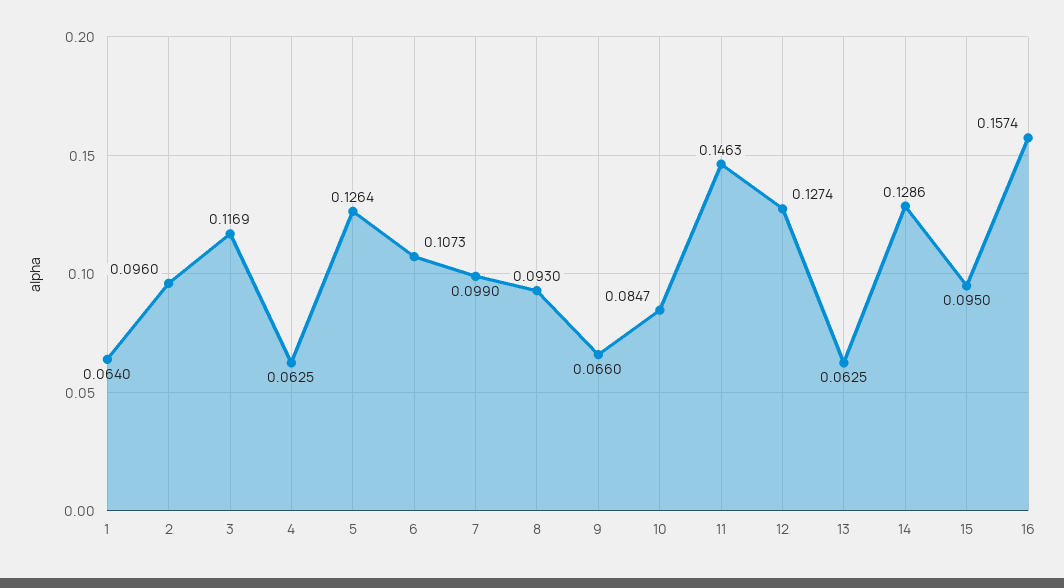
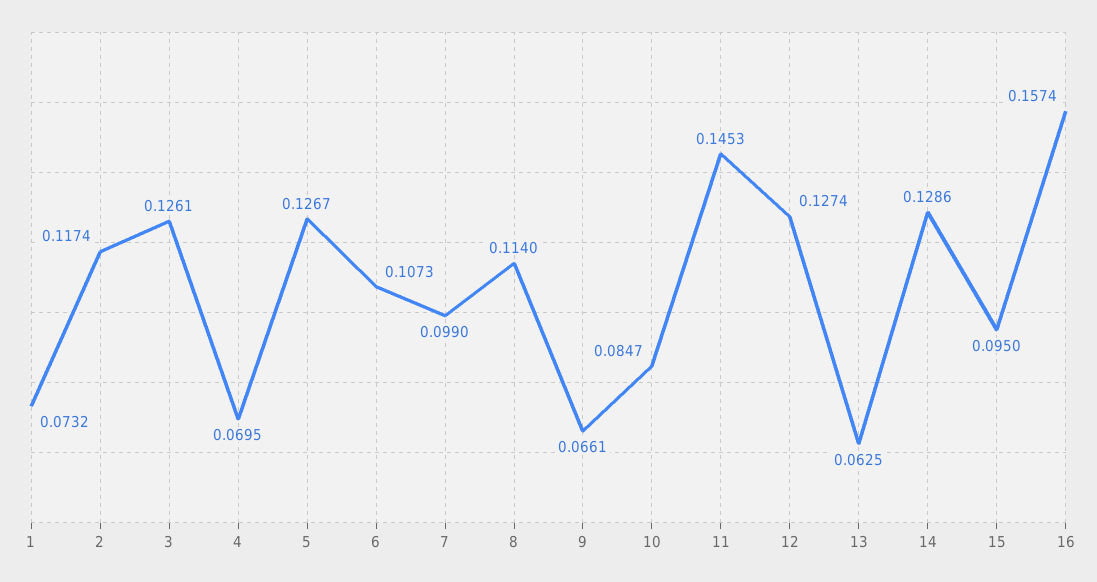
1: 0.064 -> 0.0732
2: 0.096 -> 0.1174
3: 0.1169 -> 0.1261
4: 0.0625 -> 0.0695
5: 0.1264 -> 0.1267
8: 0.093 -> 0.114
9: 0.066 -> 0.0661
11: 0.1463 -> 0.1453

